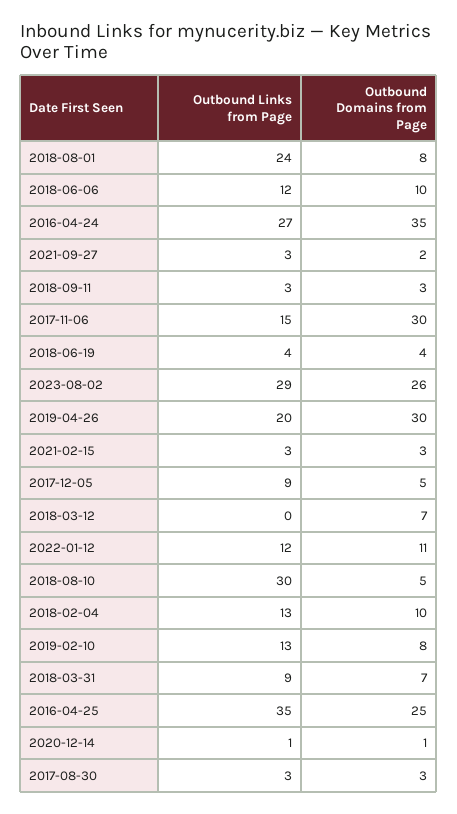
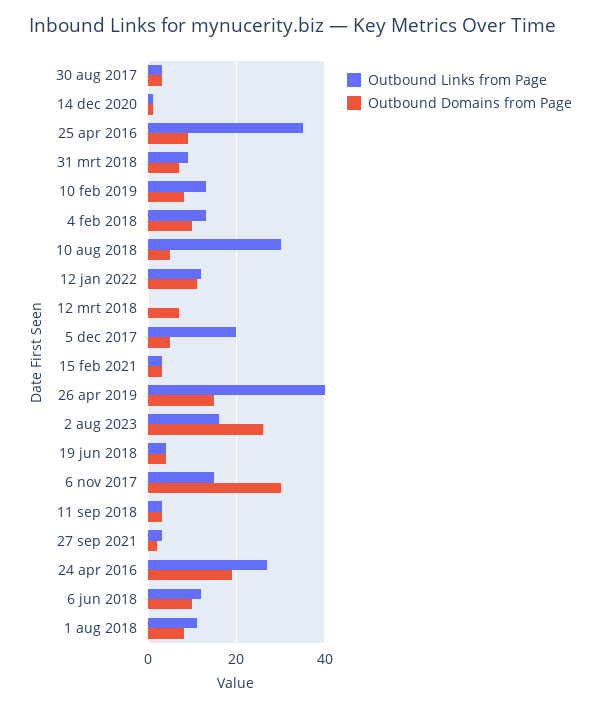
Outbound Links from Page, 2018-08-01: 24 -> 10
Outbound Domains from Page, 2016-04-24: 35 -> 20
Outbound Links from Page, 2023-08-02: 29 -> 15
Outbound Links from Page, 2019-04-26: 20 -> 40
Outbound Domains from Page, 2019-04-26: 30 -> 15
Outbound Links from Page, 2017-12-05: 9 -> 20
Outbound Domains from Page, 2016-04-25: 25 -> 10

